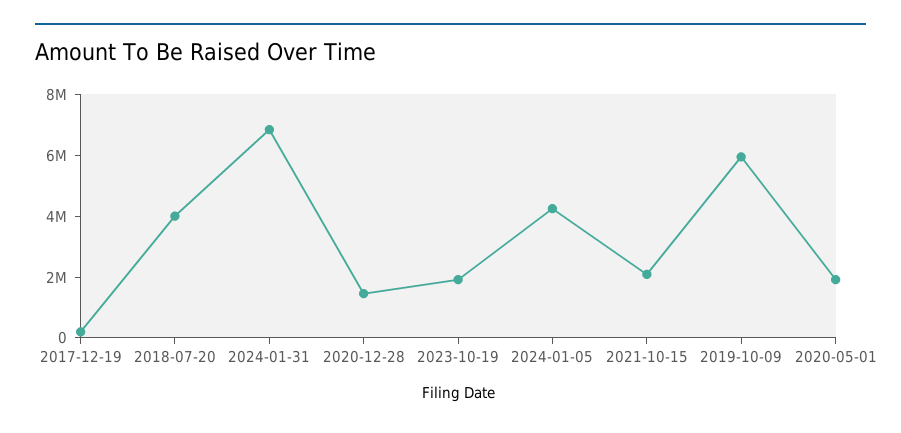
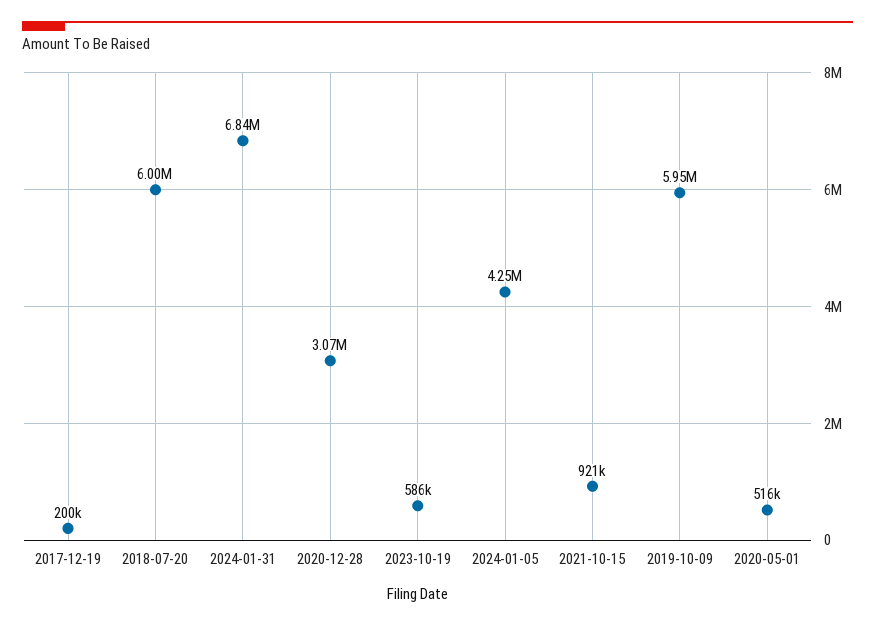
2018-07-20: 4000000 -> 6000000
2020-12-28: 1500000 -> 3070000
2023-10-19: 2000000 -> 586000
2021-10-15: 2000000 -> 921000
2020-05-01: 2000000 -> 516000

